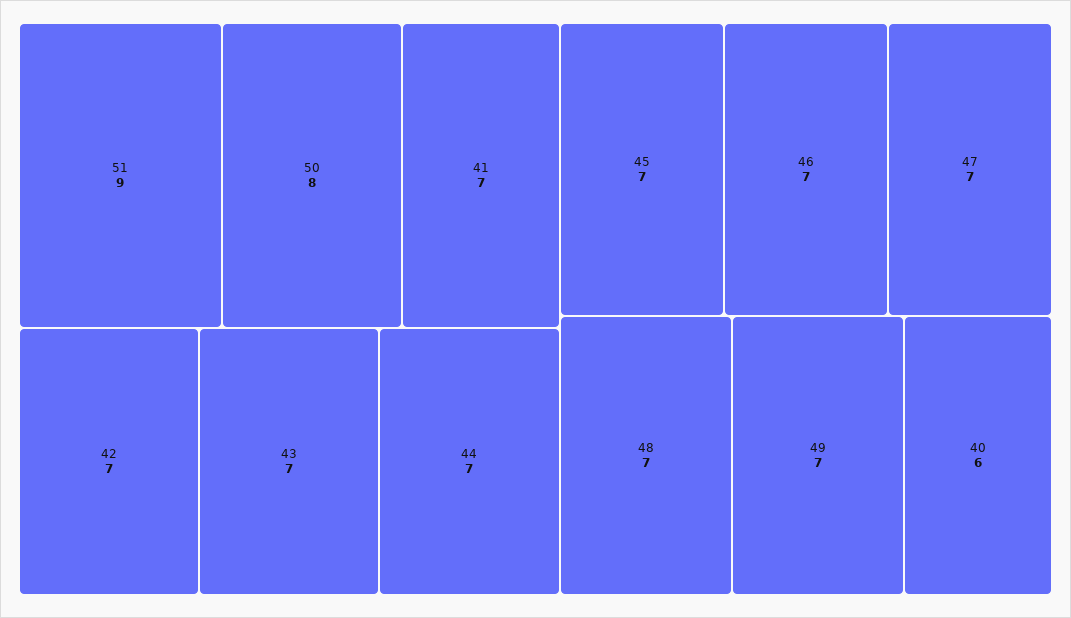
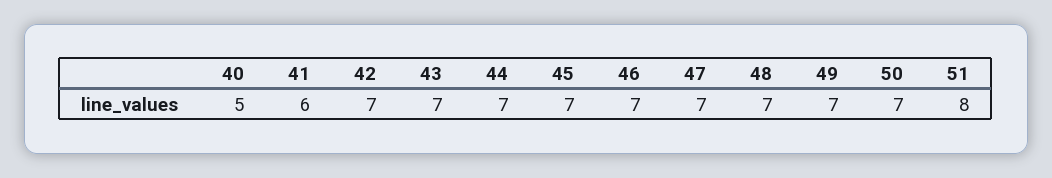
51: 9 -> 8
50: 8 -> 7
41: 7 -> 6
40: 6 -> 5

